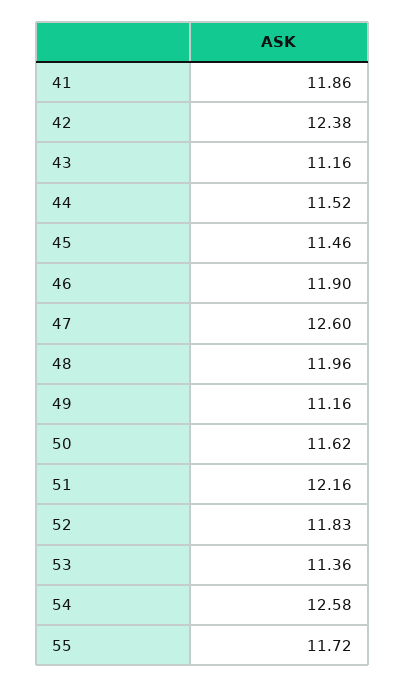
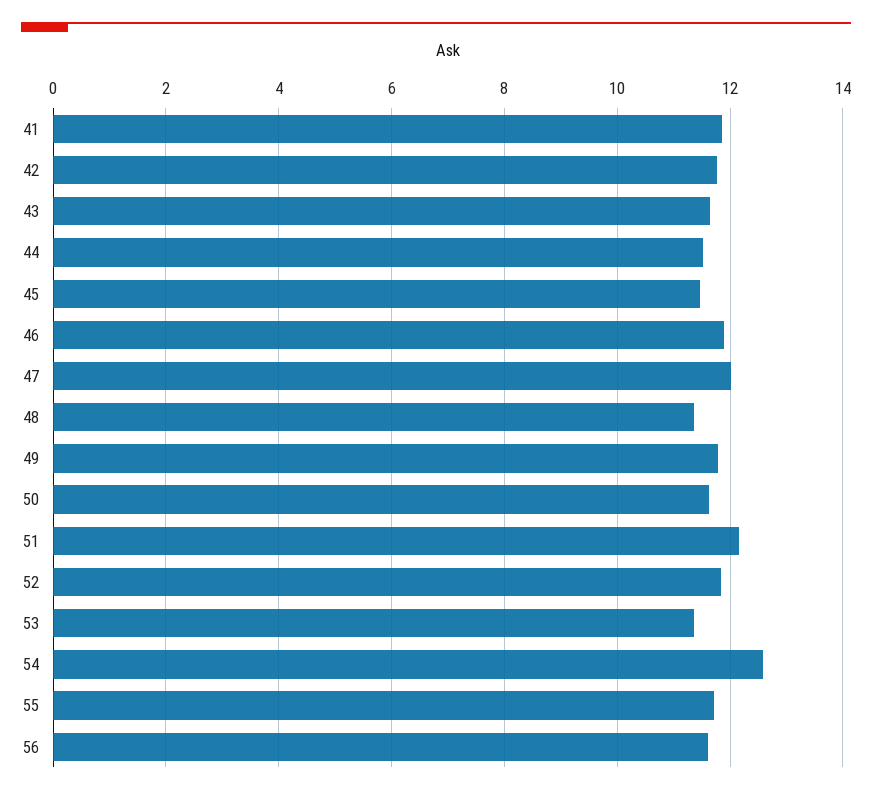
42: 12.38 -> 11.8
43: 11.16 -> 11.6
47: 12.6 -> 12
48: 11.96 -> 11.4
49: 11.16 -> 11.8
56: none -> 11.6

